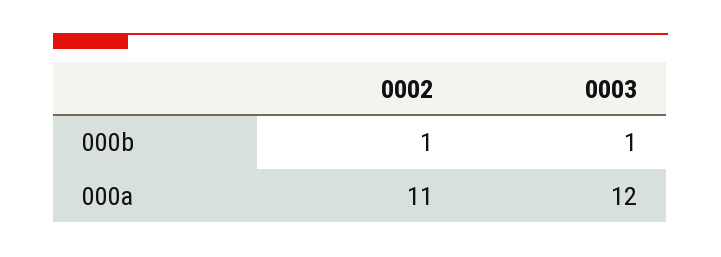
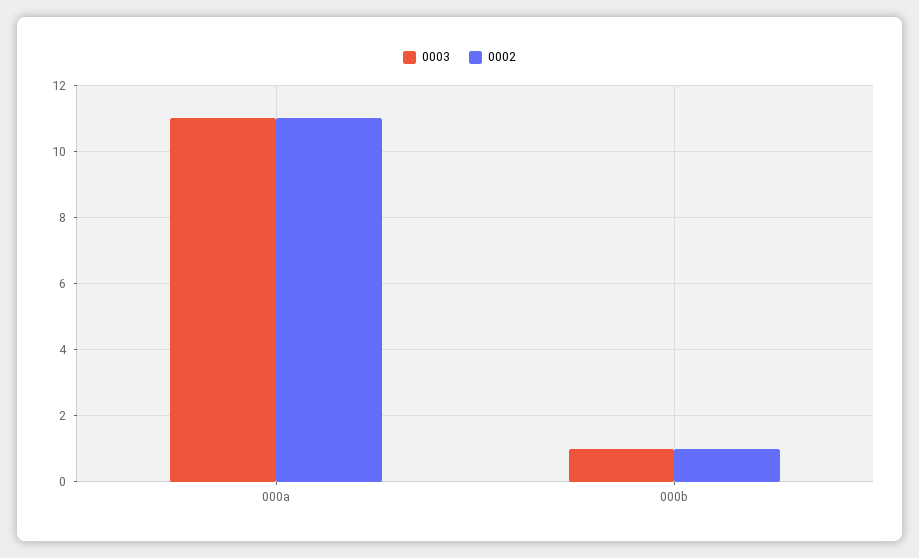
0003, 000a: 12 -> 11

